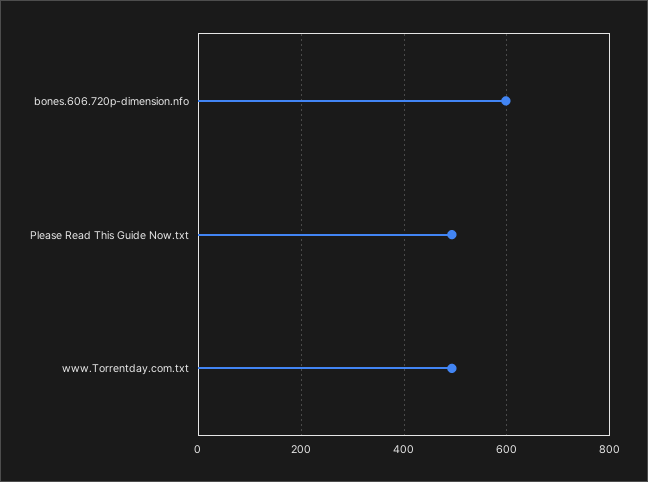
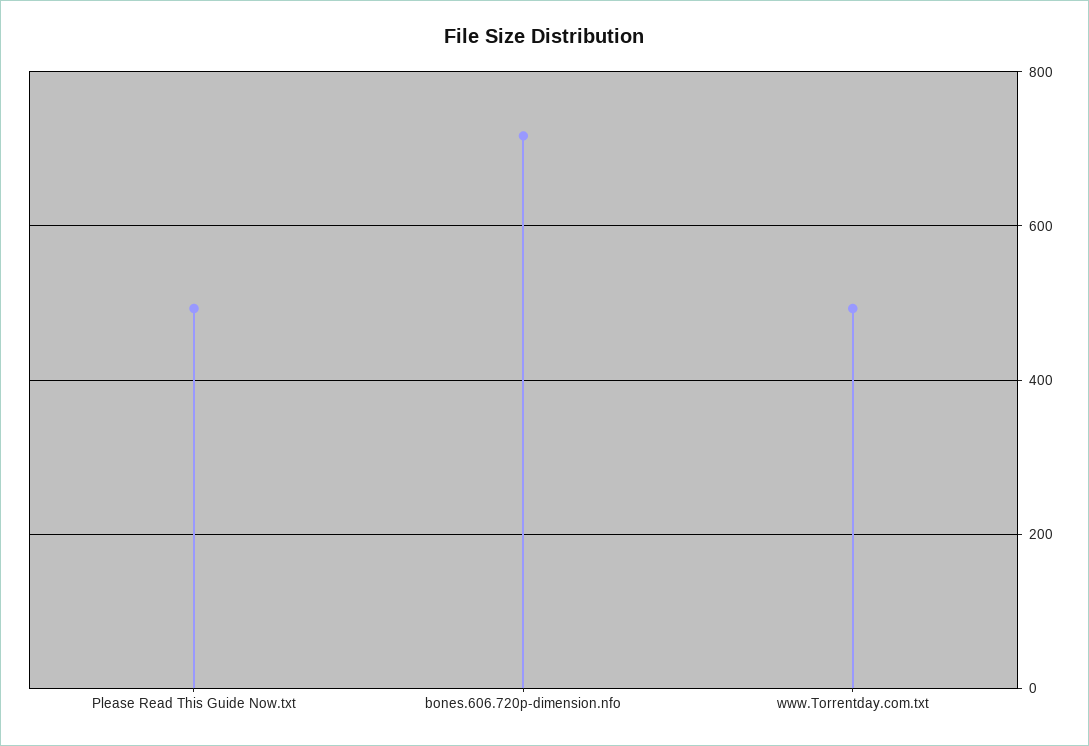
bones.606.720p-dimension.nfo: 600 -> 720

